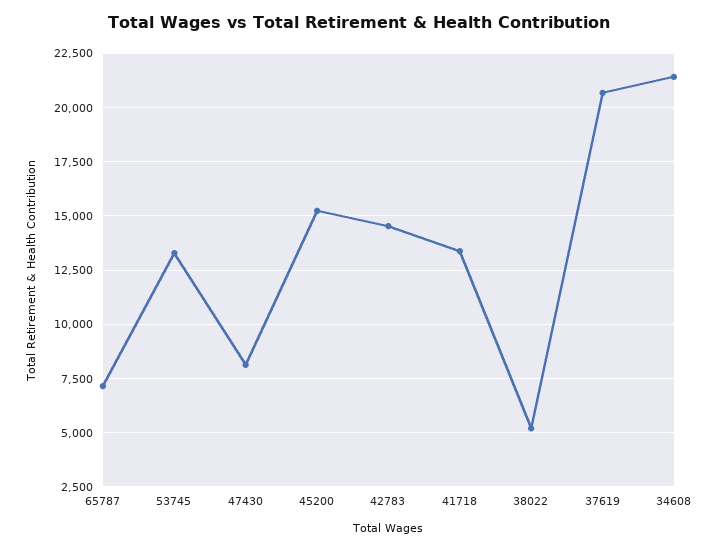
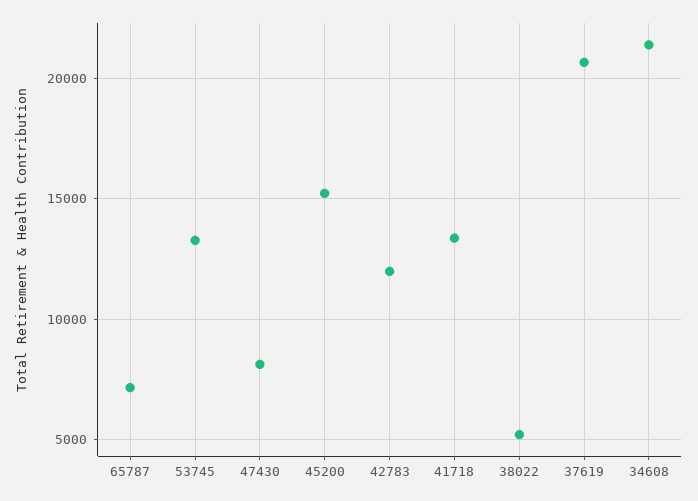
42783: 14500 -> 12000

